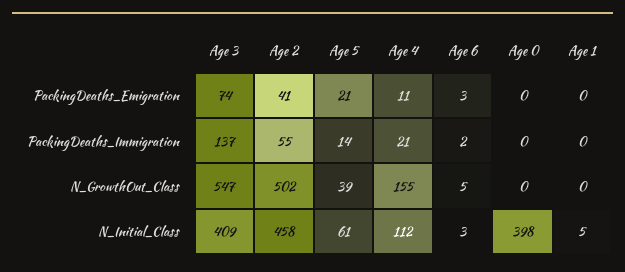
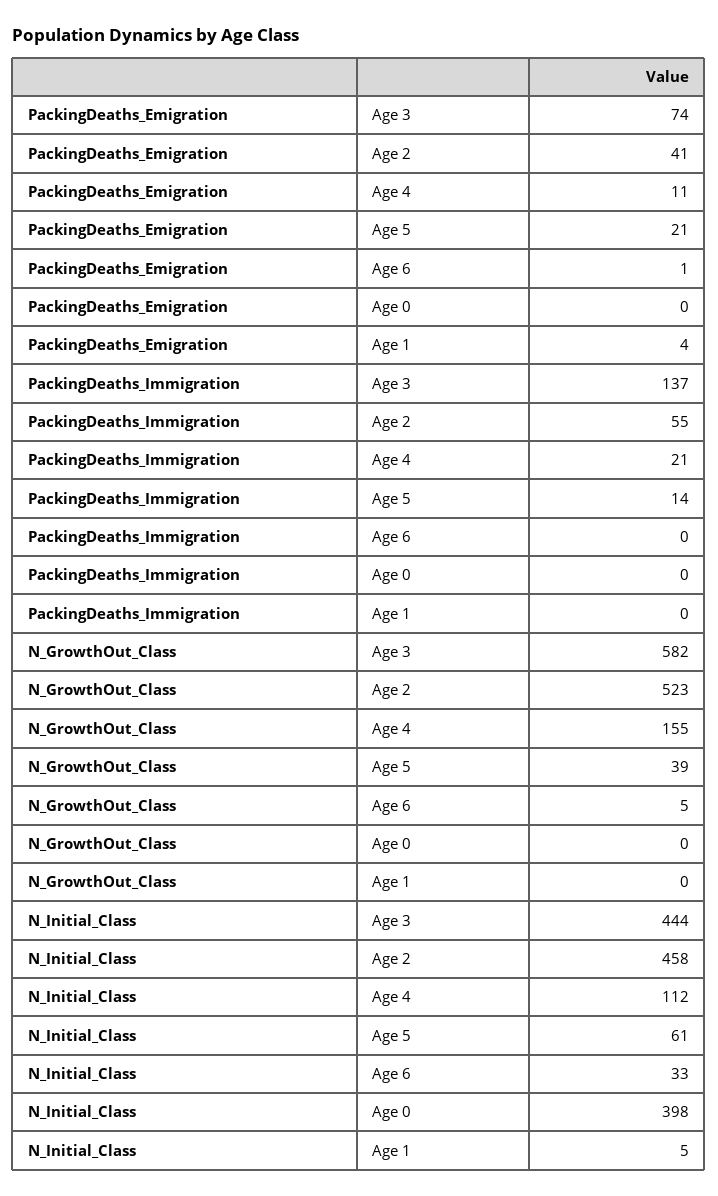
Age 6, PackingDeaths_Emigration: 3 -> 1
Age 1, PackingDeaths_Emigration: 0 -> 4
Age 6, PackingDeaths_Immigration: 2 -> 0
Age 3, N_GrowthOut_Class: 547 -> 582
Age 2, N_GrowthOut_Class: 502 -> 523
Age 3, N_Initial_Class: 409 -> 444
Age 6, N_Initial_Class: 3 -> 33

